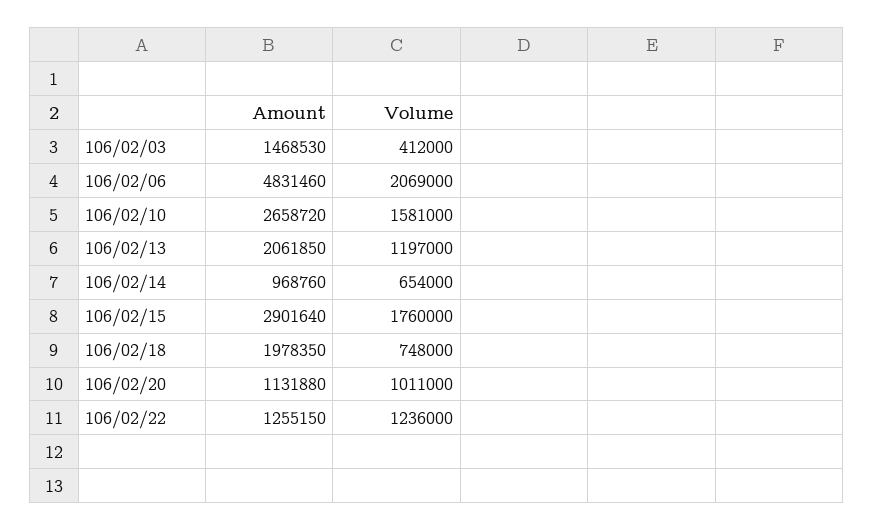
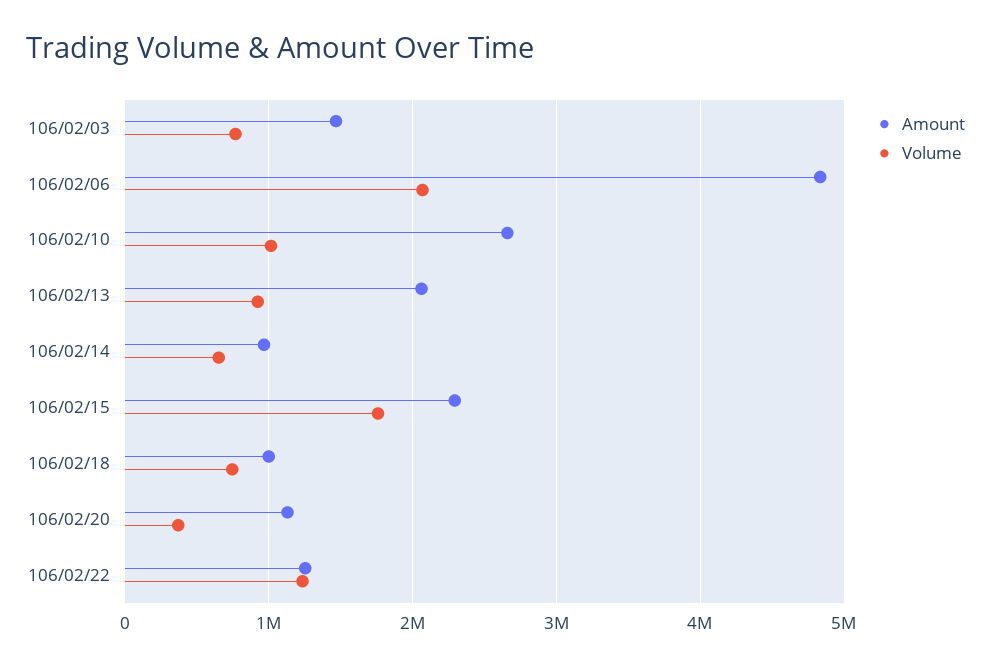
Volume, 106/02/03: 412000 -> 800000
Volume, 106/02/10: 1581000 -> 1000000
Volume, 106/02/13: 1197000 -> 900000
Amount, 106/02/15: 2901640 -> 2300000
Amount, 106/02/18: 1978350 -> 1000000
Volume, 106/02/20: 1011000 -> 400000

